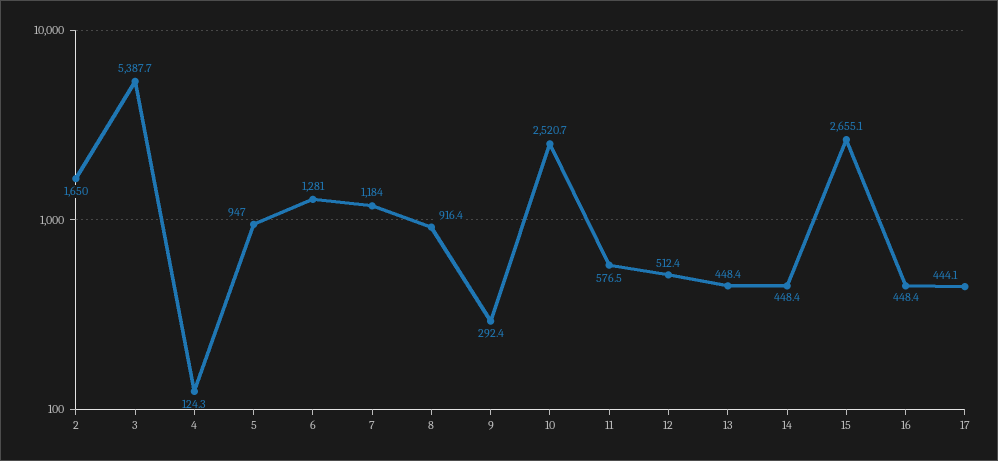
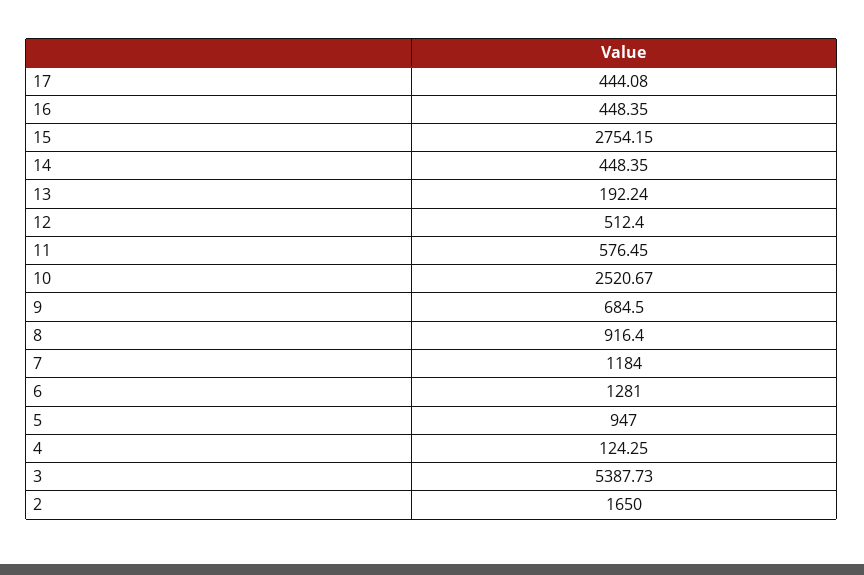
9: 292.4 -> 684.5
13: 448.4 -> 192.24
15: 2655.1 -> 2754.15

